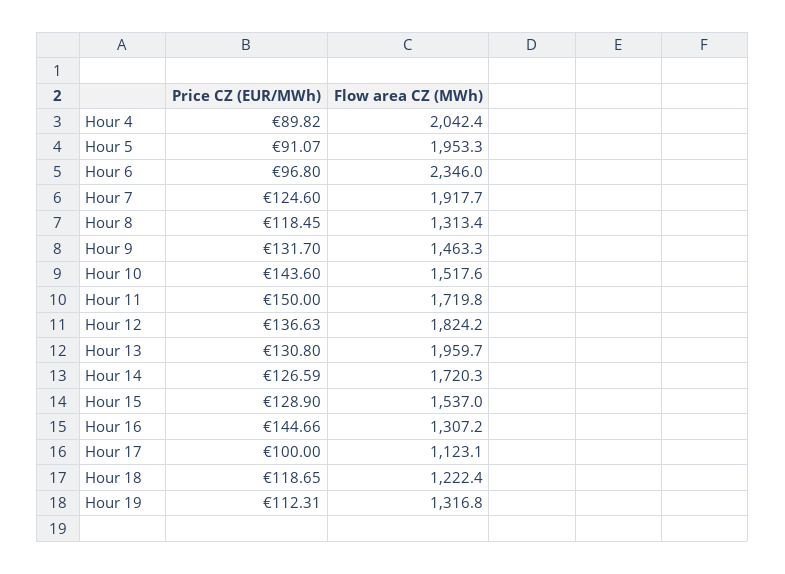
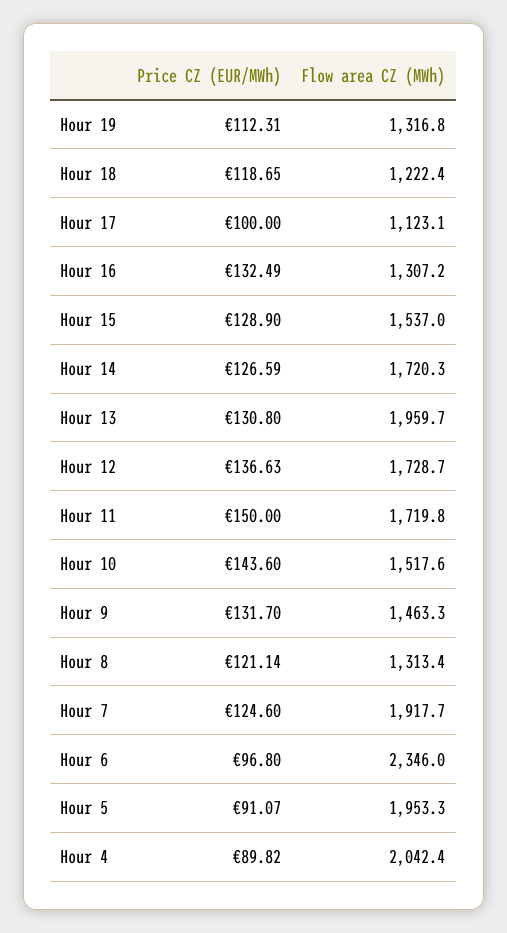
Price CZ (EUR/MWh), Hour 8: 118.45 -> 121.14
Flow area CZ (MWh), Hour 12: 1824.2 -> 1728.7
Price CZ (EUR/MWh), Hour 16: 144.66 -> 132.49

